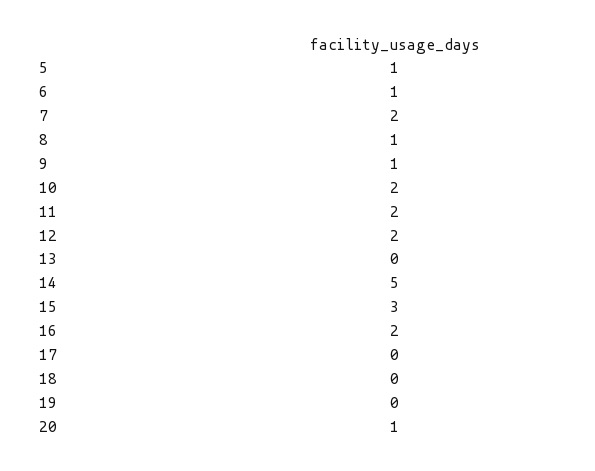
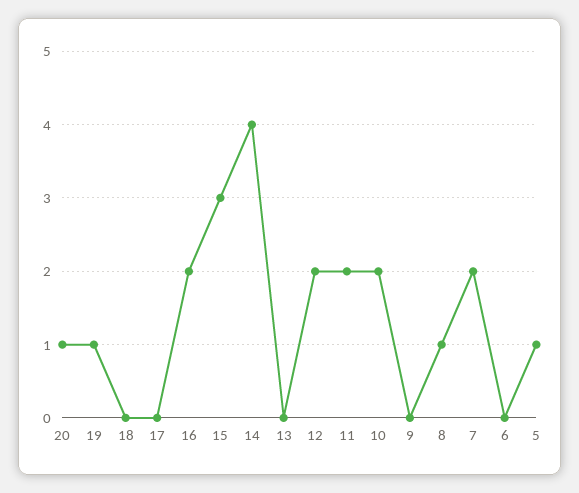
6: 1 -> 0
9: 1 -> 0
14: 5 -> 4
19: 0 -> 1

